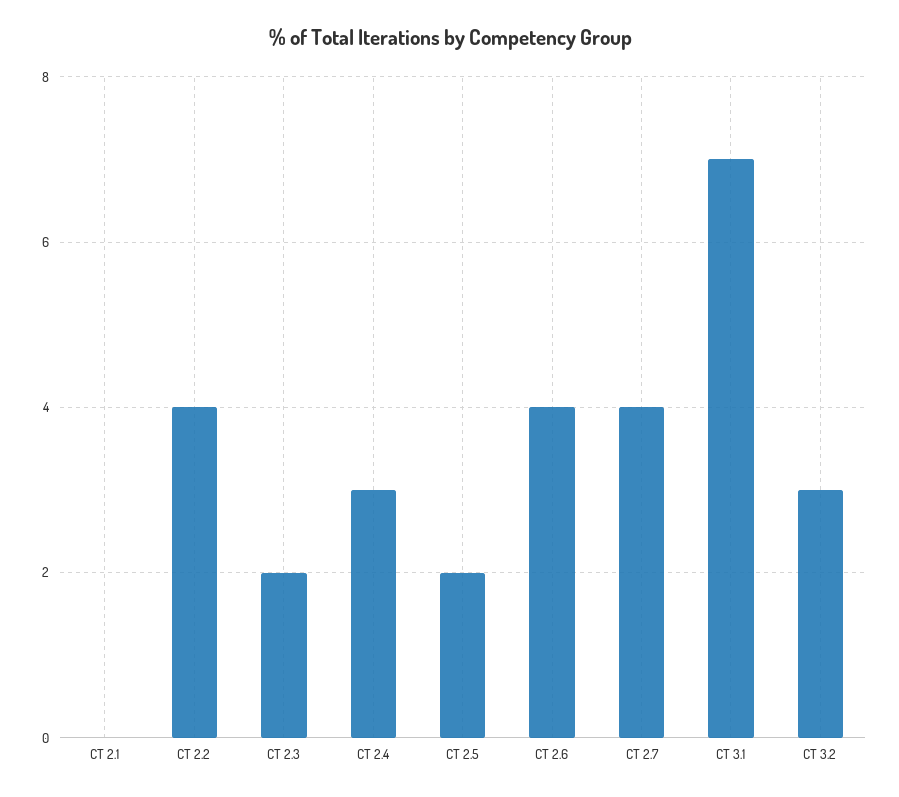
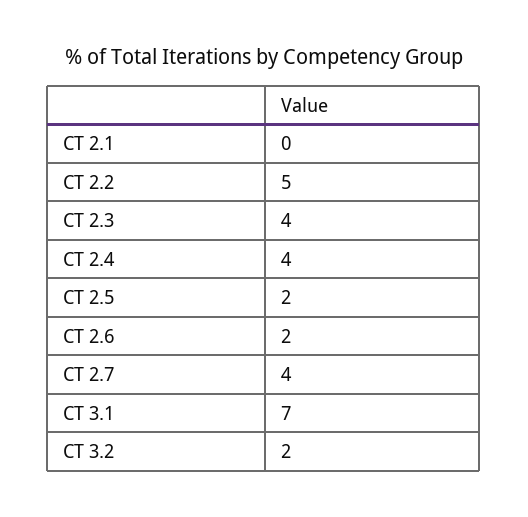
CT 2.2: 4 -> 5
CT 2.3: 2 -> 4
CT 2.4: 3 -> 4
CT 2.6: 4 -> 2
CT 3.2: 3 -> 2

